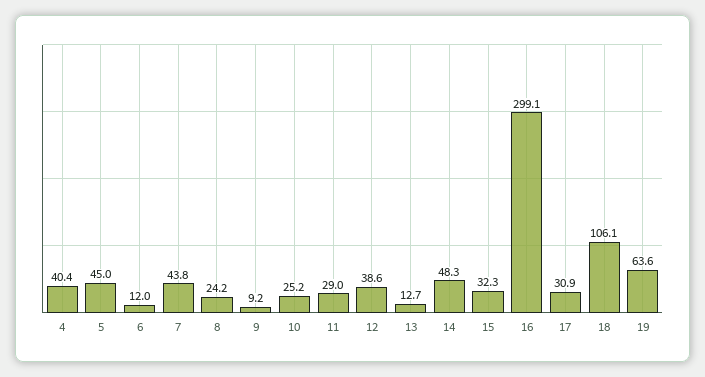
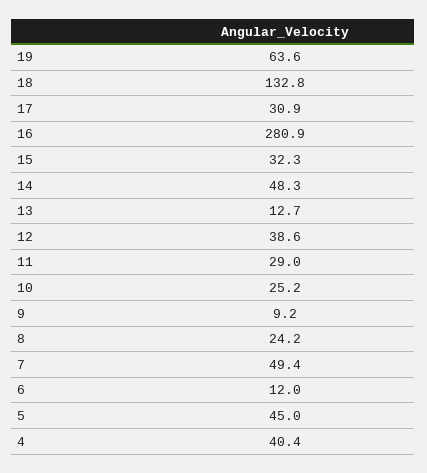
7: 43.8 -> 49.4
16: 299.1 -> 280.9
18: 106.1 -> 132.8

